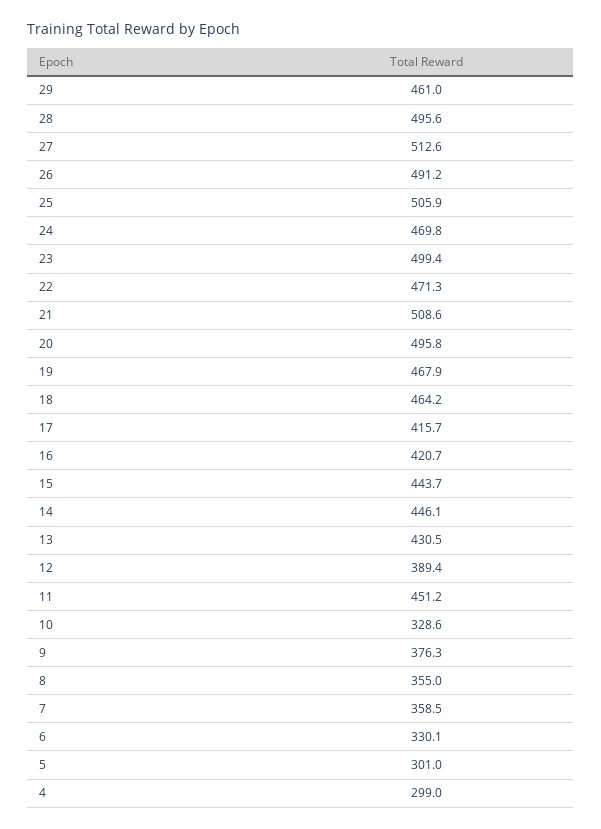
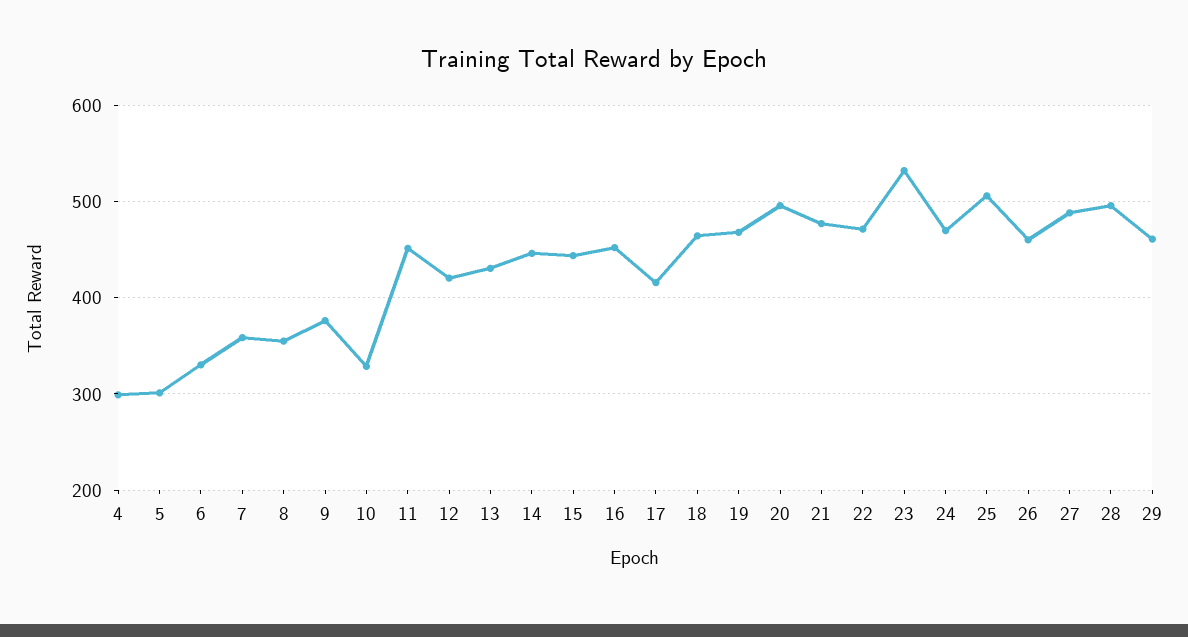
27: 512.6 -> 490
26: 491.2 -> 460
23: 499.4 -> 530
21: 508.6 -> 480
16: 420.7 -> 450
12: 389.4 -> 420

